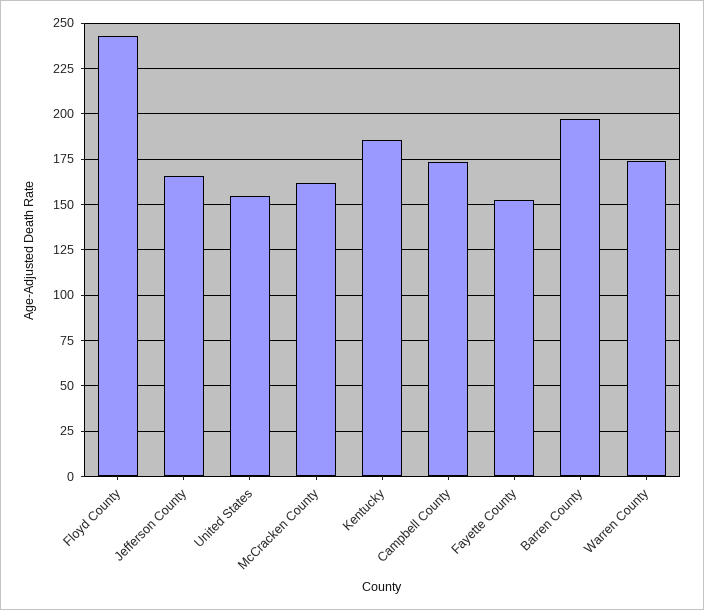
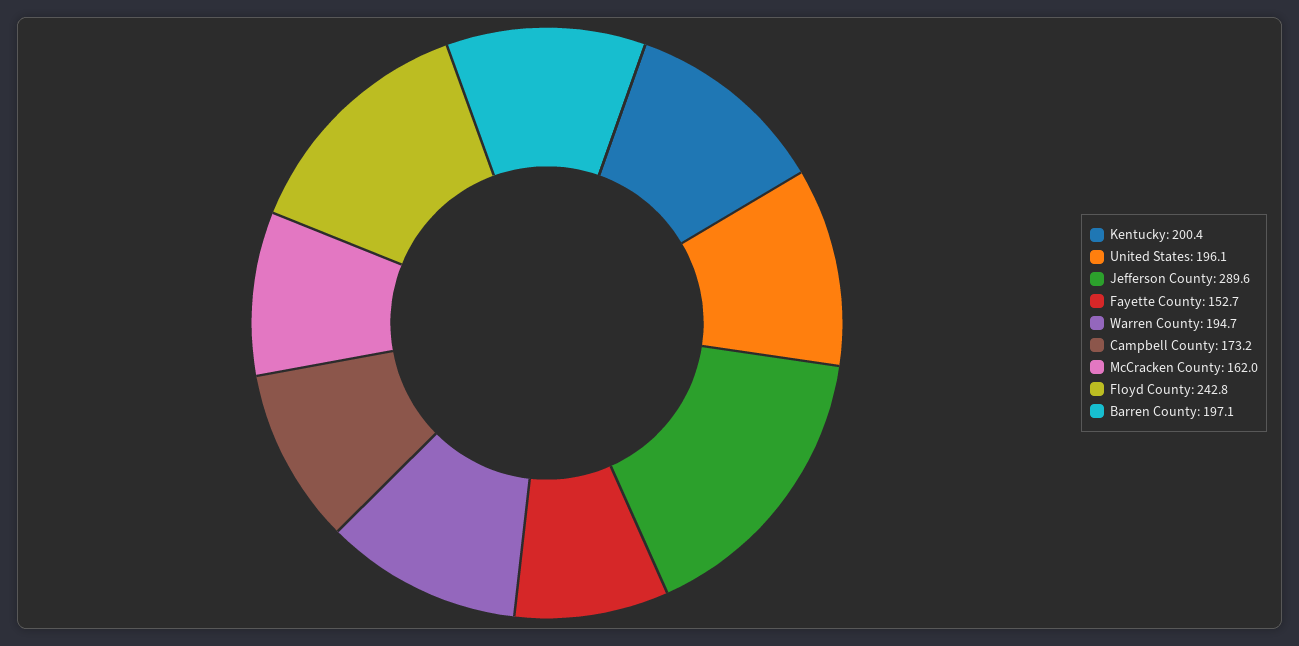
Jefferson County: 165 -> 289.6
United States: 155 -> 196.1
Kentucky: 185 -> 200.4
Warren County: 175 -> 194.7

